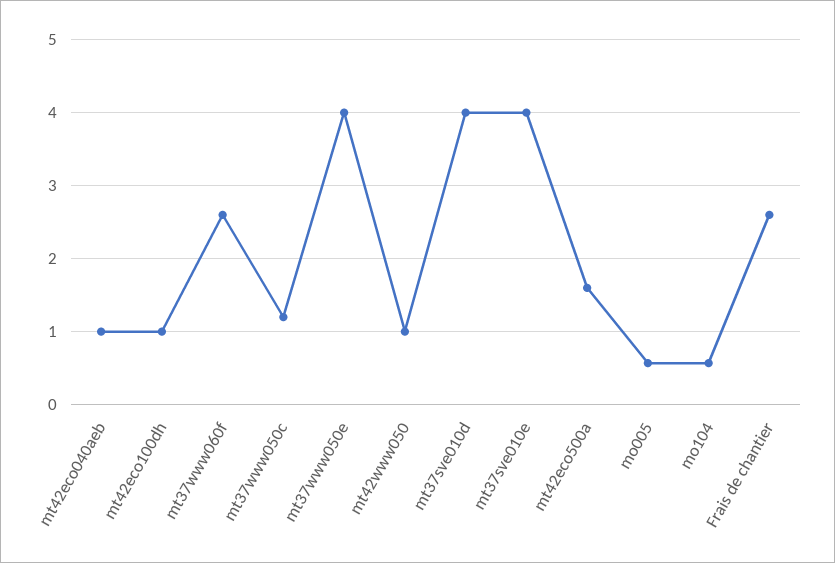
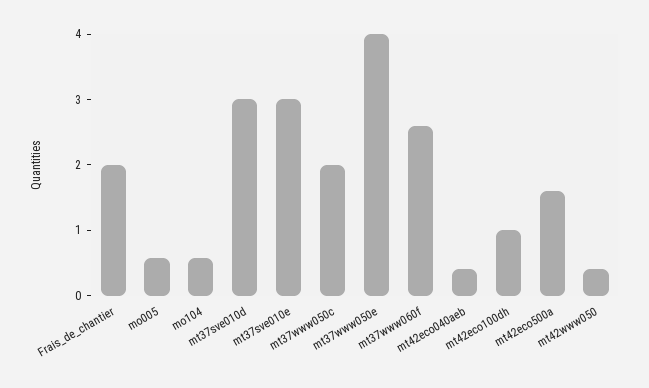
mt42eco040aeb: 1 -> 0.4
mt37www050c: 1.2 -> 2
mt42www050: 1 -> 0.4
mt37sve010d: 4 -> 3
mt37sve010e: 4 -> 3
Frais de chantier: 2.6 -> 2

